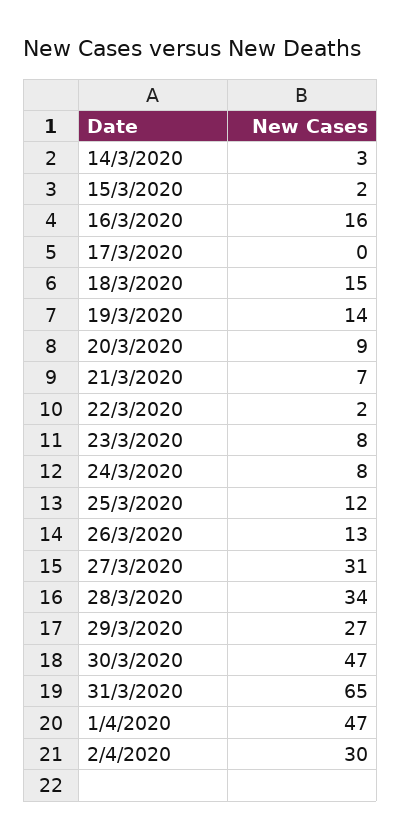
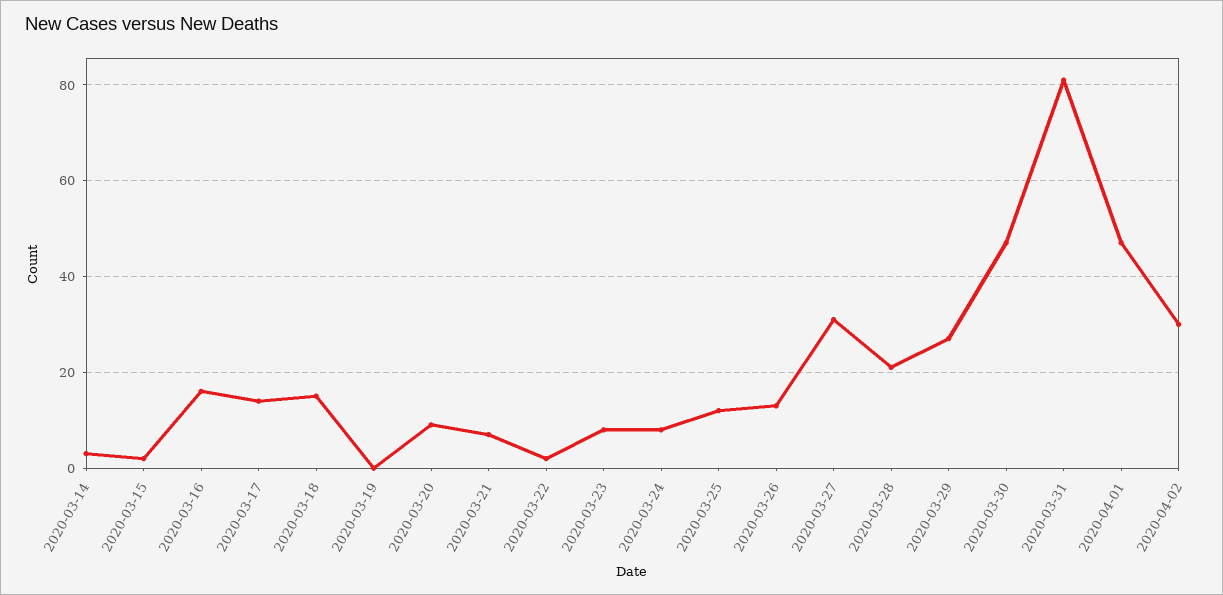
17/3/2020: 0 -> 15
19/3/2020: 14 -> 0
28/3/2020: 34 -> 20
31/3/2020: 65 -> 80

